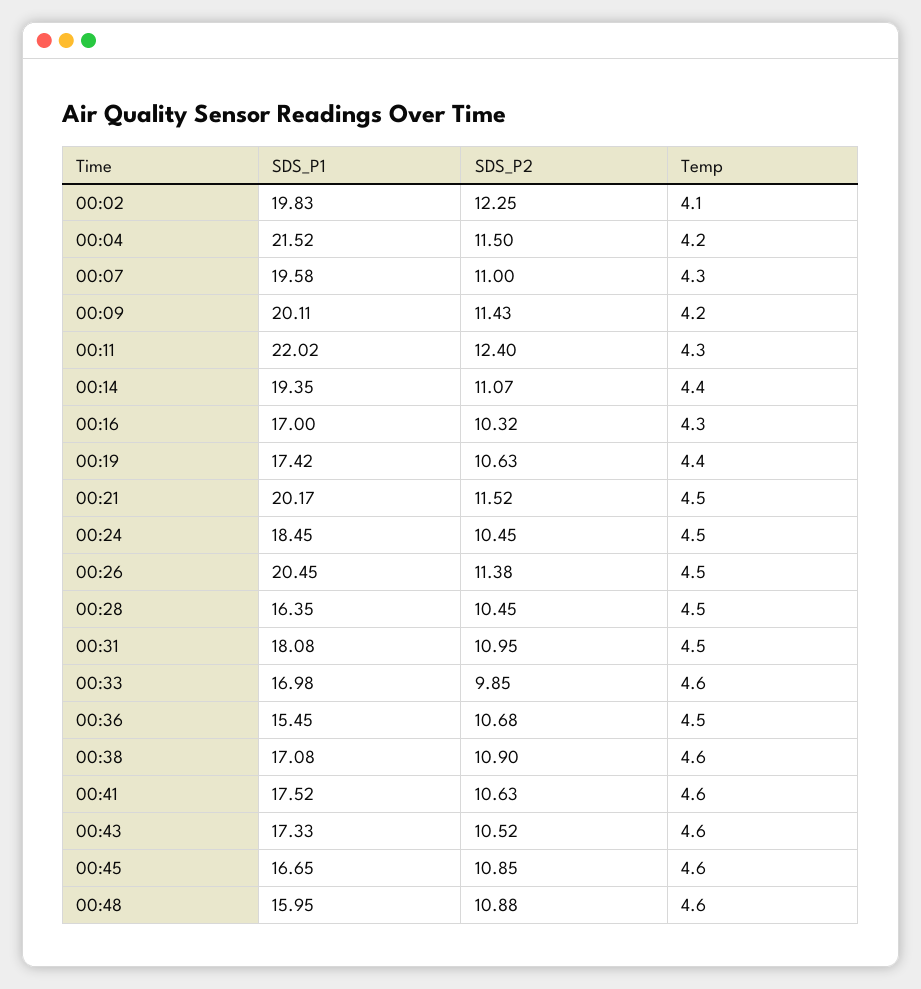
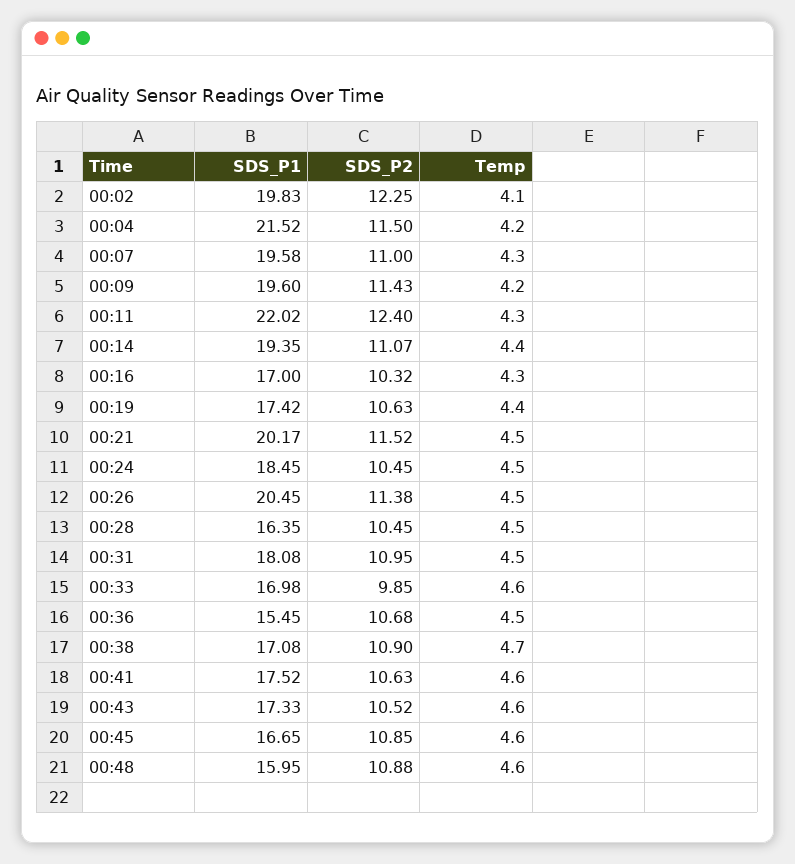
SDS_P1, 00:09: 20.11 -> 19.6
Temp, 00:38: 4.6 -> 4.7

